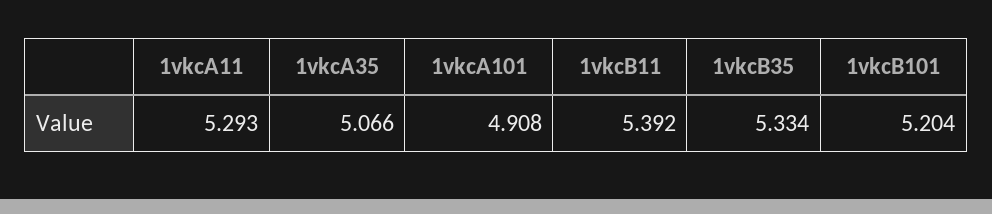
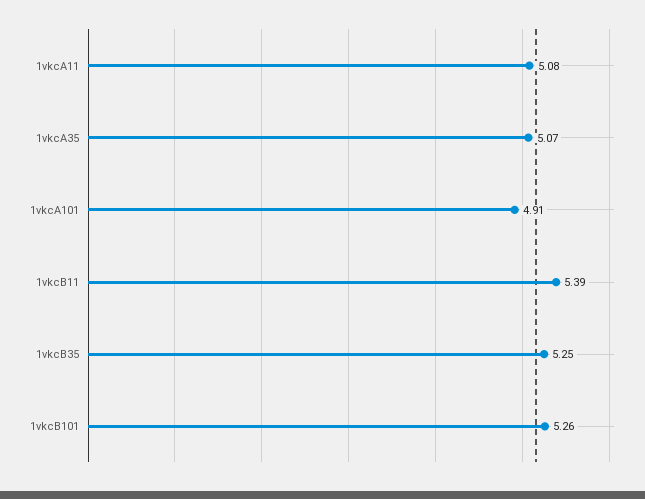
1vkcA11: 5.293 -> 5.08
1vkcB35: 5.334 -> 5.25
1vkcB101: 5.204 -> 5.26

